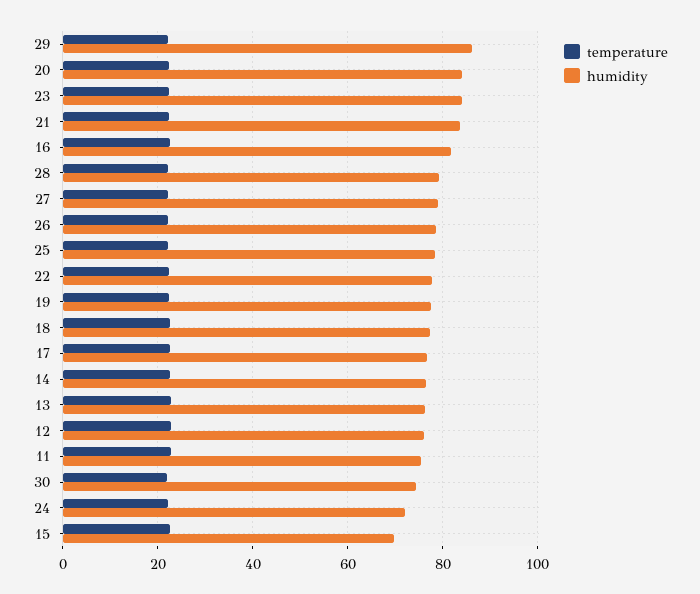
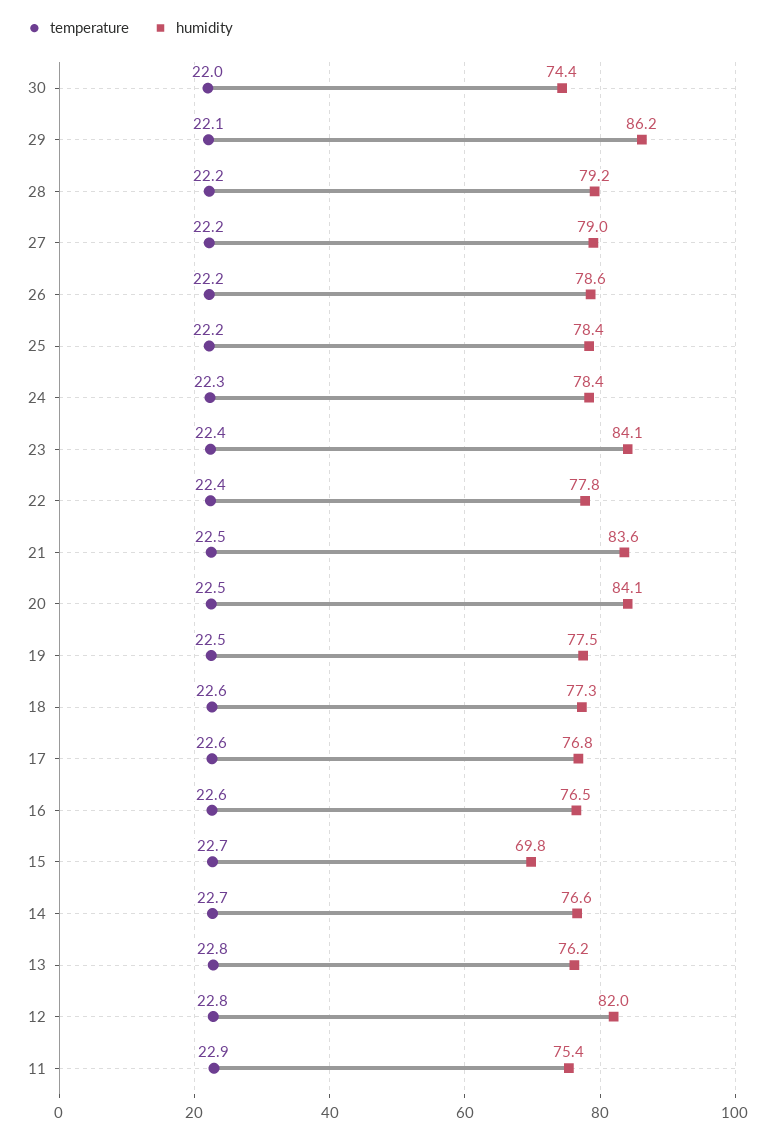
humidity, 16: 82 -> 76.5
humidity, 12: 76 -> 82
humidity, 24: 72 -> 78.4

